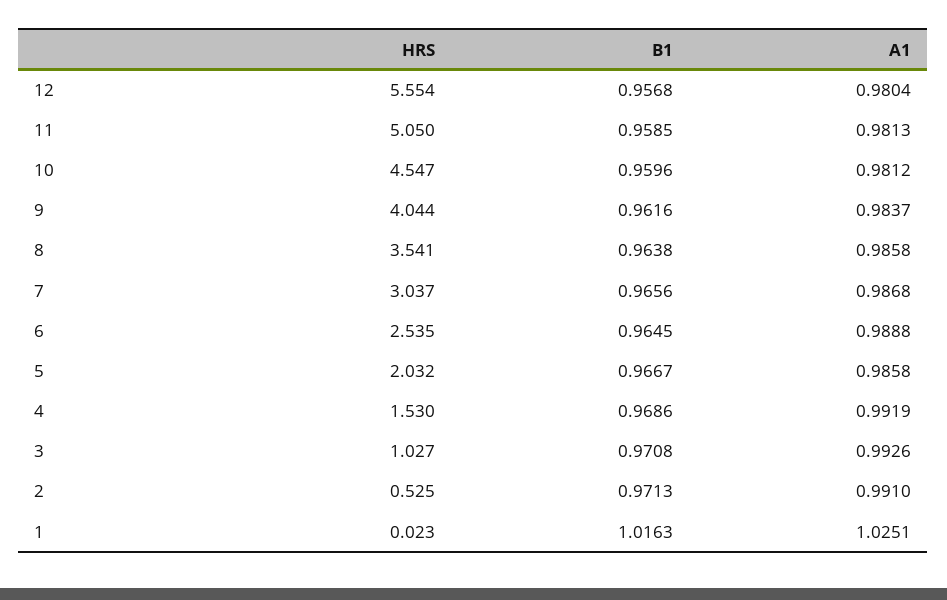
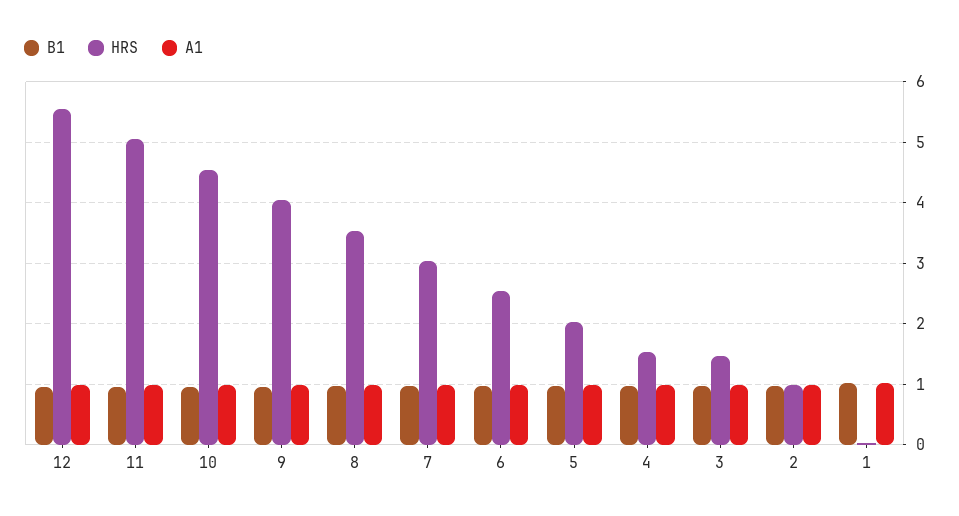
HRS, 3: 1.027 -> 1.5
HRS, 2: 0.525 -> 1

